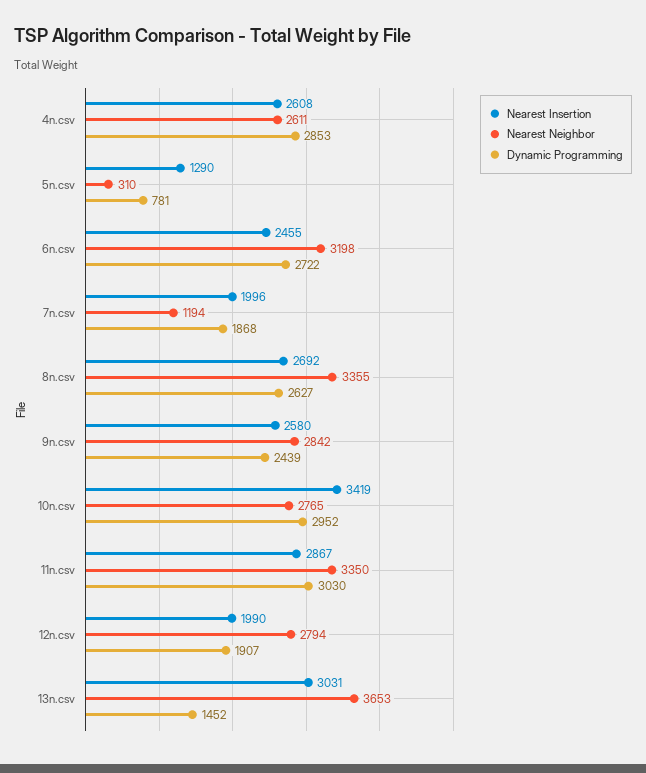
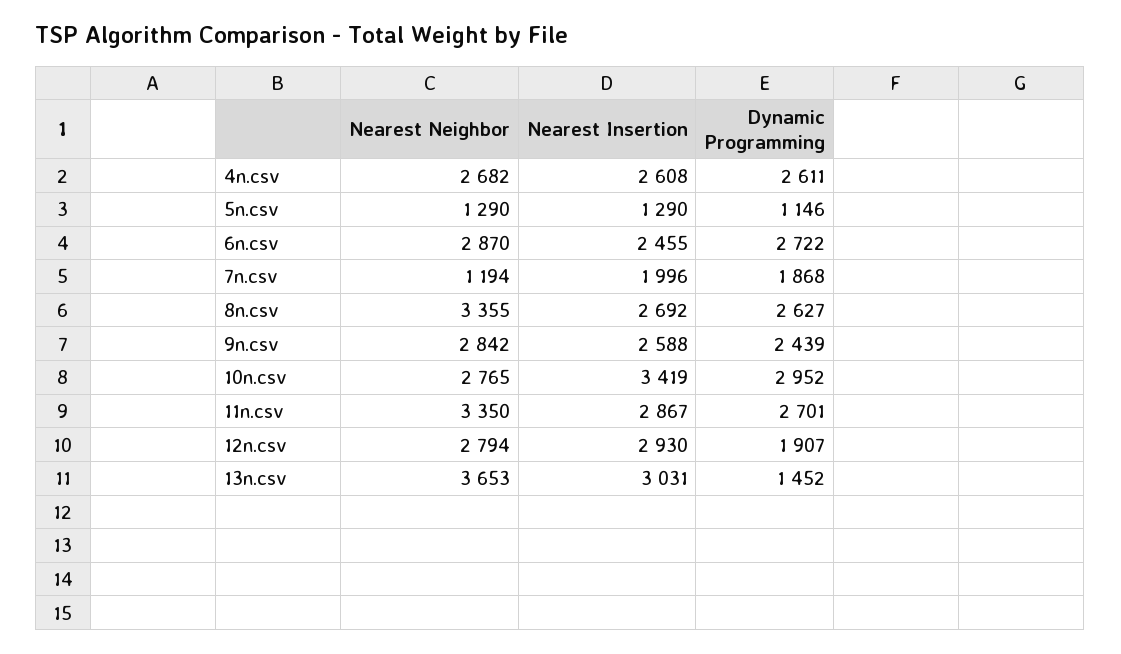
Nearest Neighbor, 4n.csv: 2611 -> 2682
Dynamic Programming, 4n.csv: 2853 -> 2611
Nearest Neighbor, 5n.csv: 310 -> 1290
Dynamic Programming, 5n.csv: 781 -> 1146
Nearest Neighbor, 6n.csv: 3198 -> 2870
Nearest Insertion, 9n.csv: 2580 -> 2588
Dynamic Programming, 11n.csv: 3030 -> 2701
Nearest Insertion, 12n.csv: 1990 -> 2930

